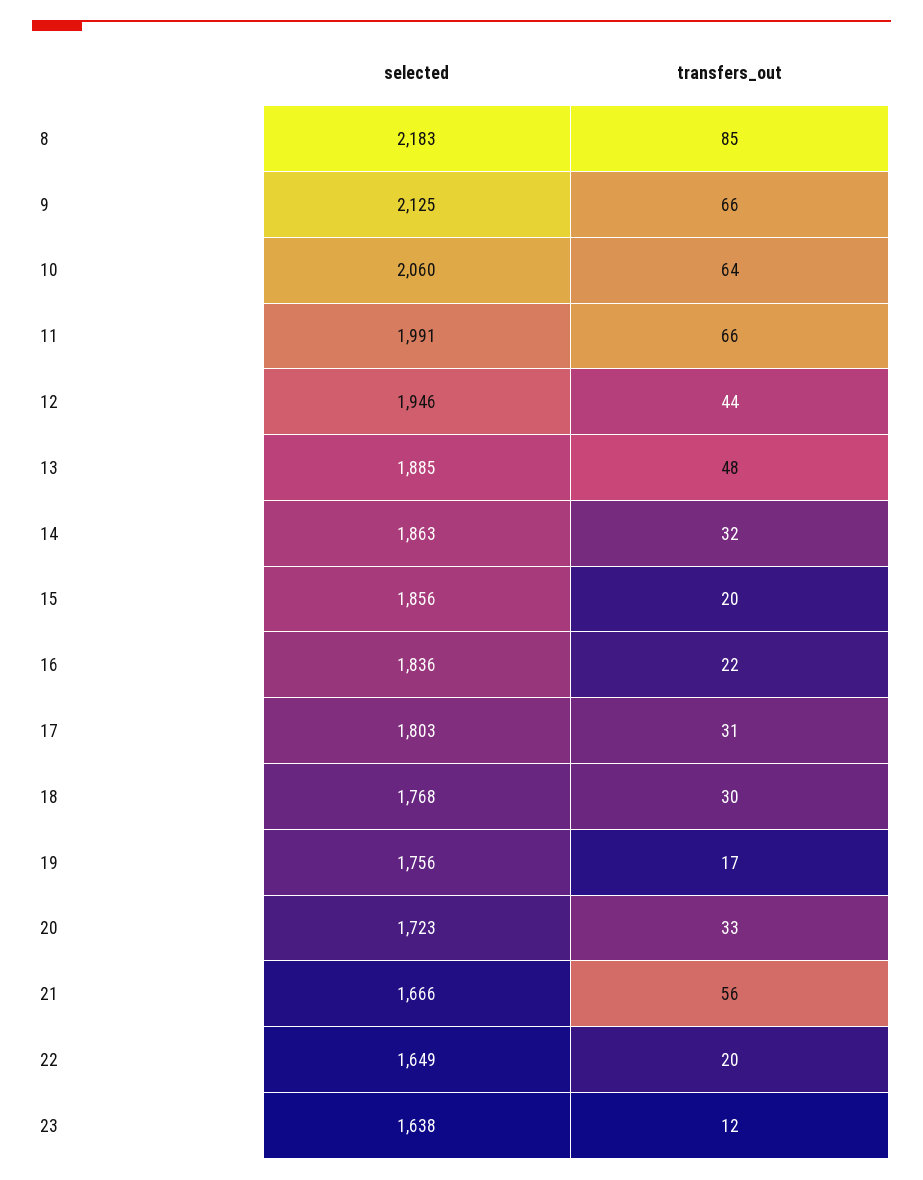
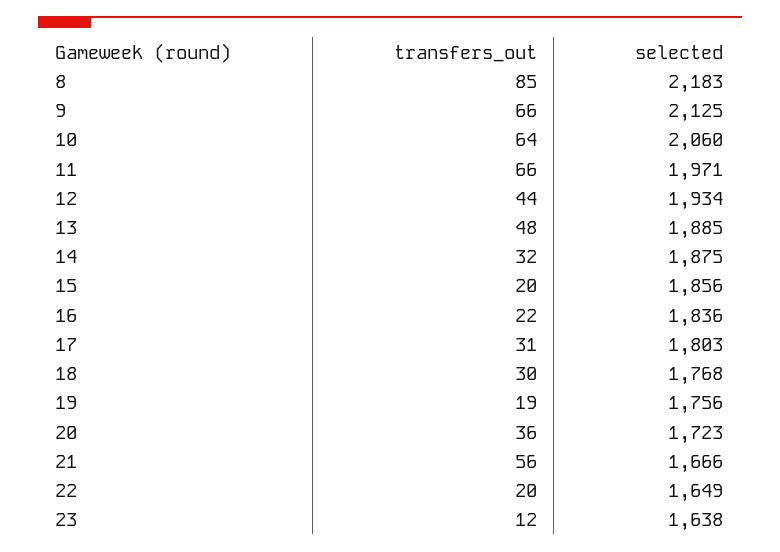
selected, 11: 1991 -> 1971
selected, 12: 1946 -> 1934
selected, 14: 1863 -> 1875
transfers_out, 19: 17 -> 19
transfers_out, 20: 33 -> 36

